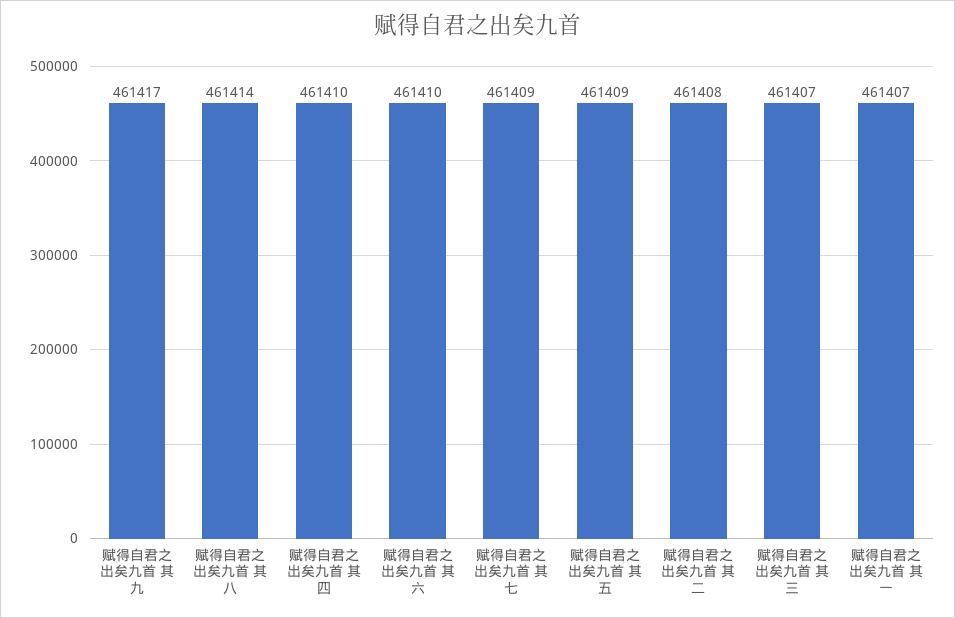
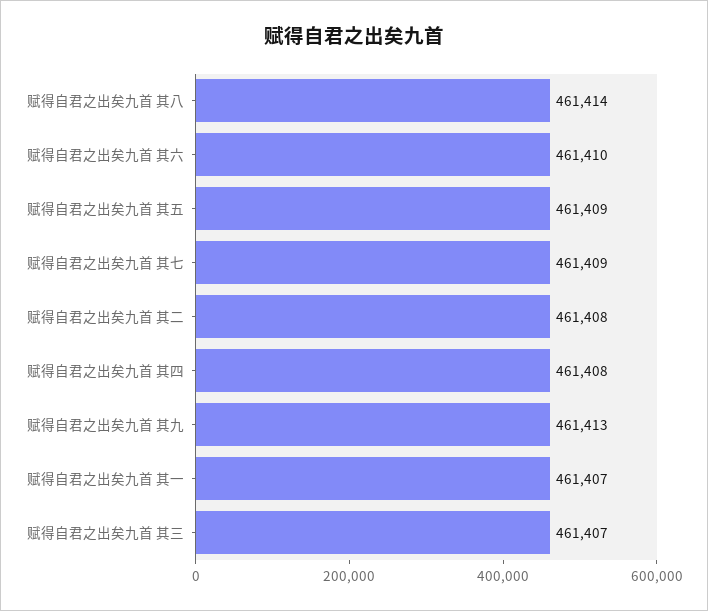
赋得自君之出矣九首 其九: 461417 -> 461413
赋得自君之出矣九首 其四: 461410 -> 461408

